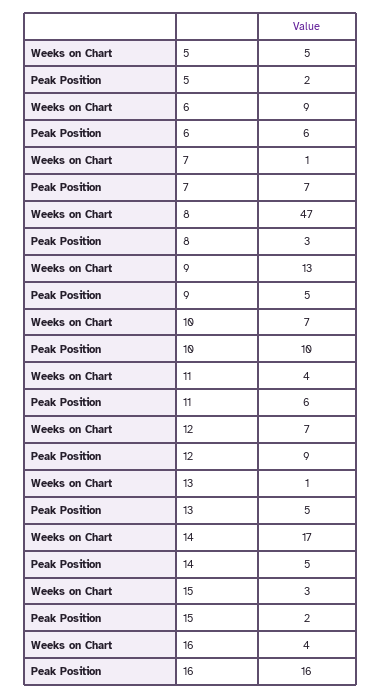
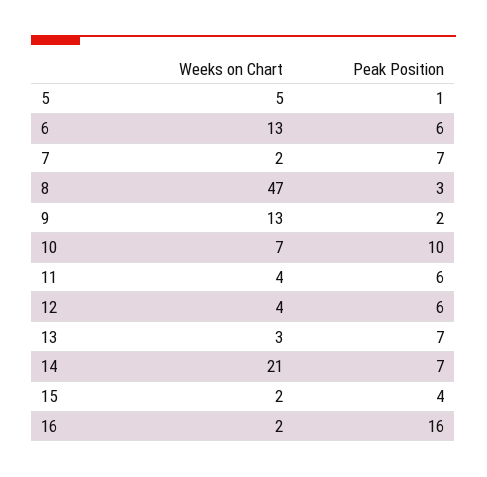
Peak Position, 5: 2 -> 1
Weeks on Chart, 6: 9 -> 13
Weeks on Chart, 7: 1 -> 2
Peak Position, 9: 5 -> 2
Weeks on Chart, 12: 7 -> 4
Peak Position, 12: 9 -> 6
Weeks on Chart, 13: 1 -> 3
Peak Position, 13: 5 -> 7
Weeks on Chart, 14: 17 -> 21
Peak Position, 14: 5 -> 7
Weeks on Chart, 15: 3 -> 2
Peak Position, 15: 2 -> 4
Weeks on Chart, 16: 4 -> 2

